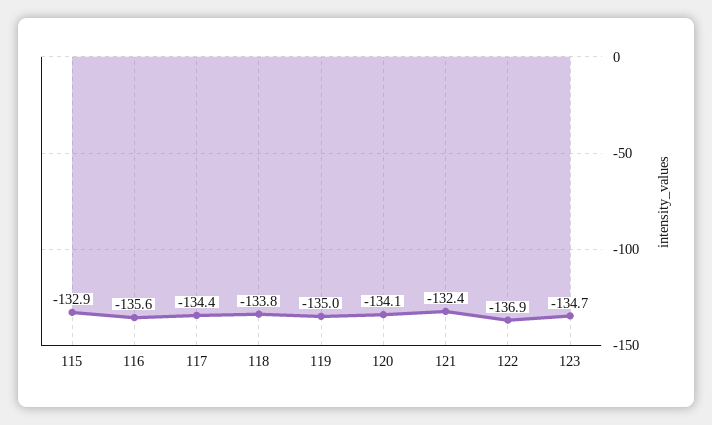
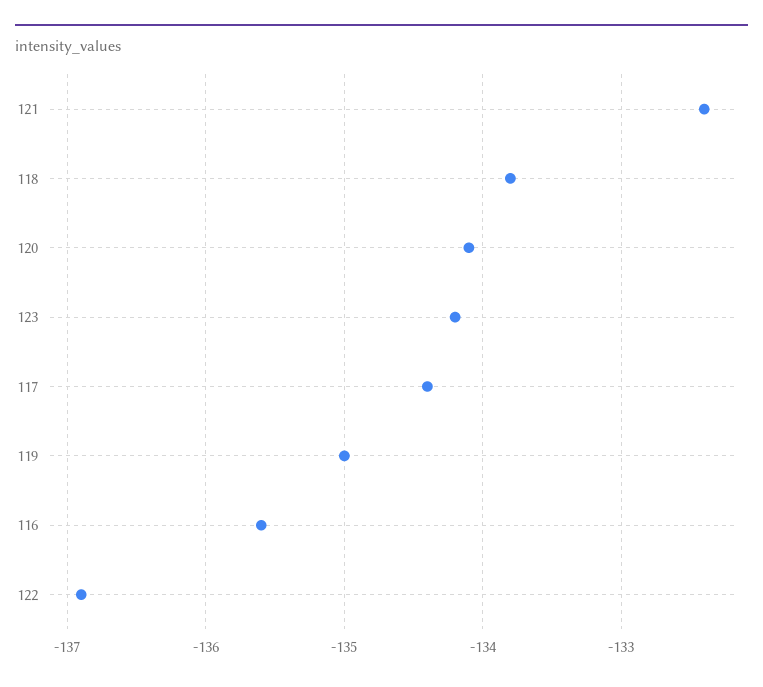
115: -132.9 -> none
123: -134.7 -> -134.2

